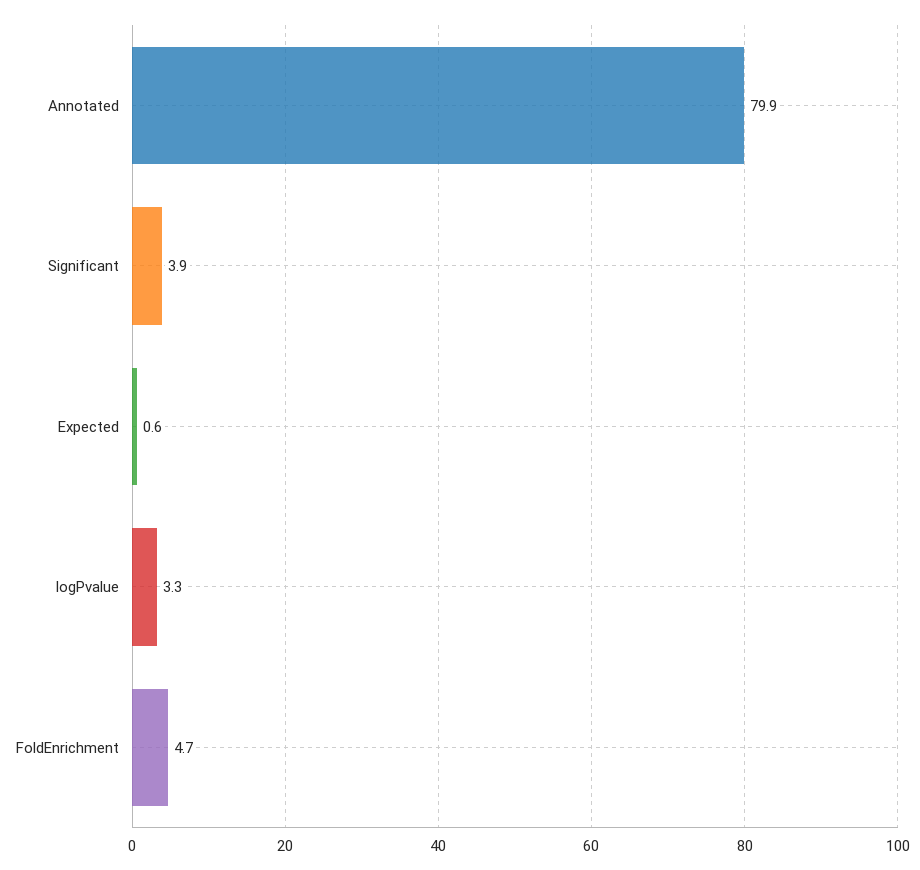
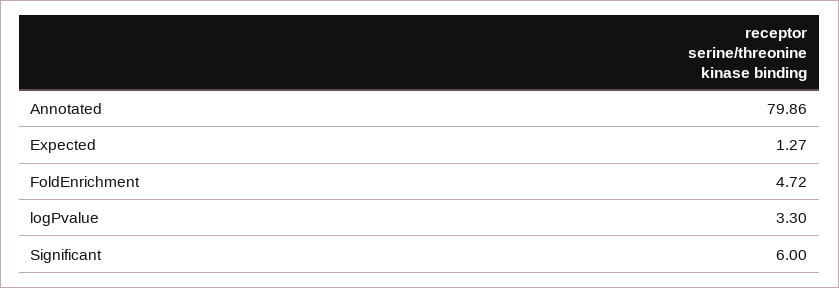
Significant: 3.9 -> 6
Expected: 0.6 -> 1.27

